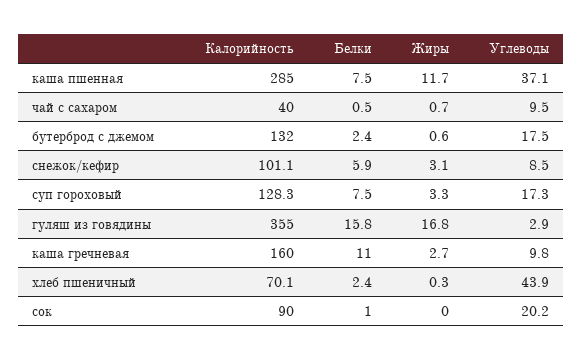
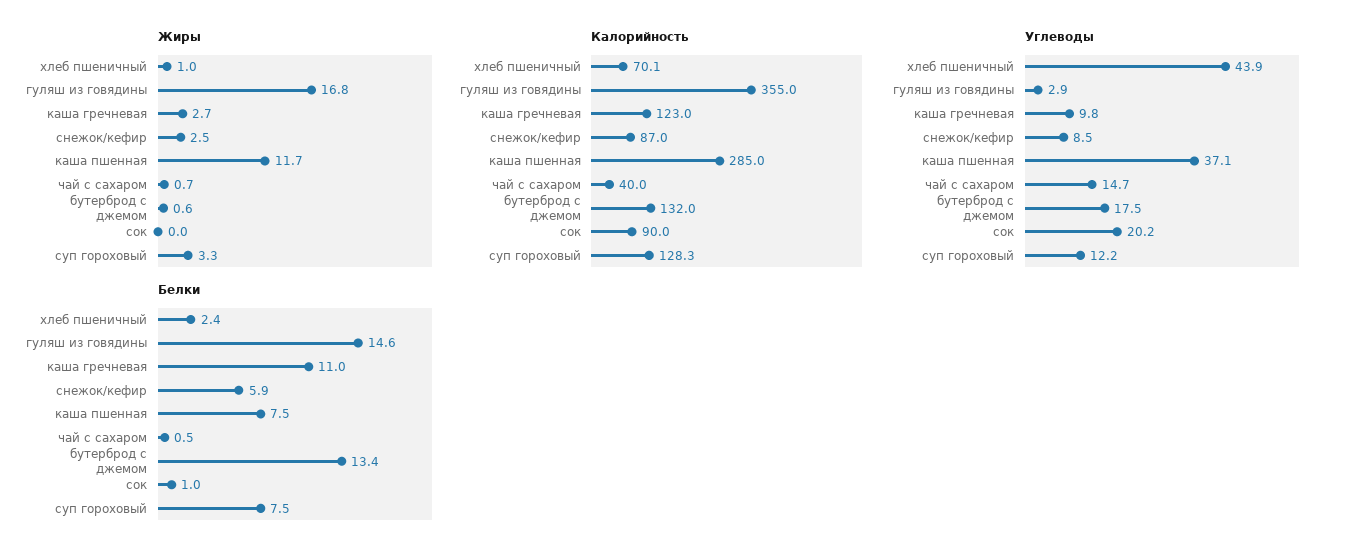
Углеводы, чай с сахаром: 9.5 -> 14.7
Белки, бутерброд с джемом: 2.4 -> 13.4
Калорийность, снежок/кефир: 101.1 -> 87
Жиры, снежок/кефир: 3.1 -> 2.5
Углеводы, суп гороховый: 17.3 -> 12.2
Белки, гуляш из говядины: 15.8 -> 14.6
Калорийность, каша гречневая: 160 -> 123
Жиры, хлеб пшеничный: 0.3 -> 1

